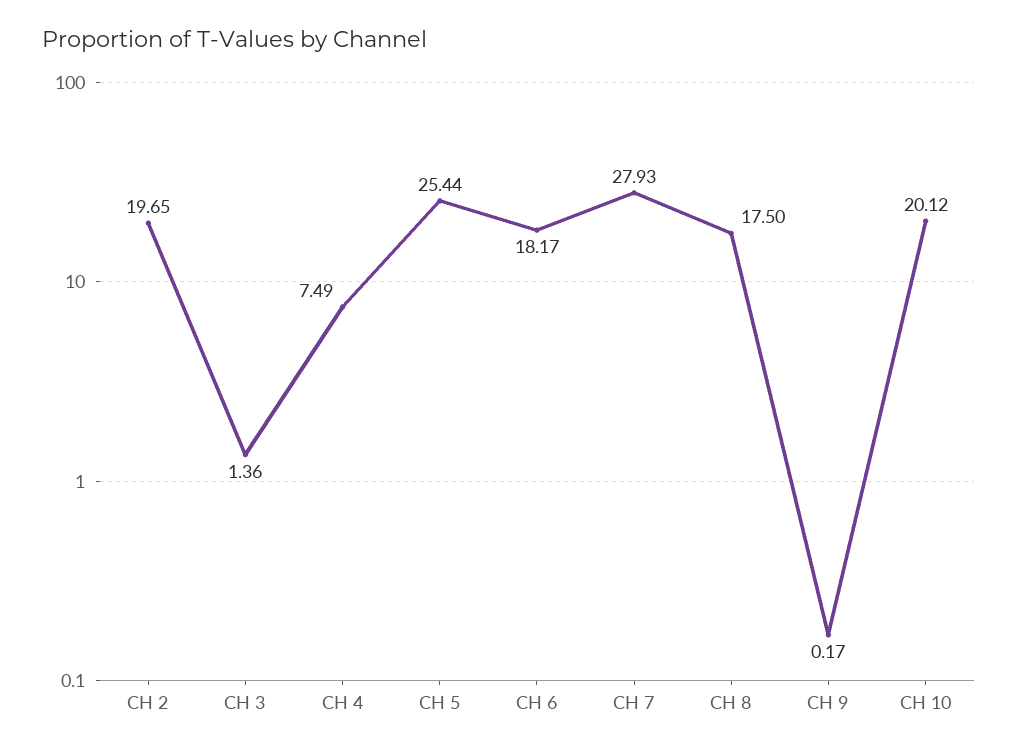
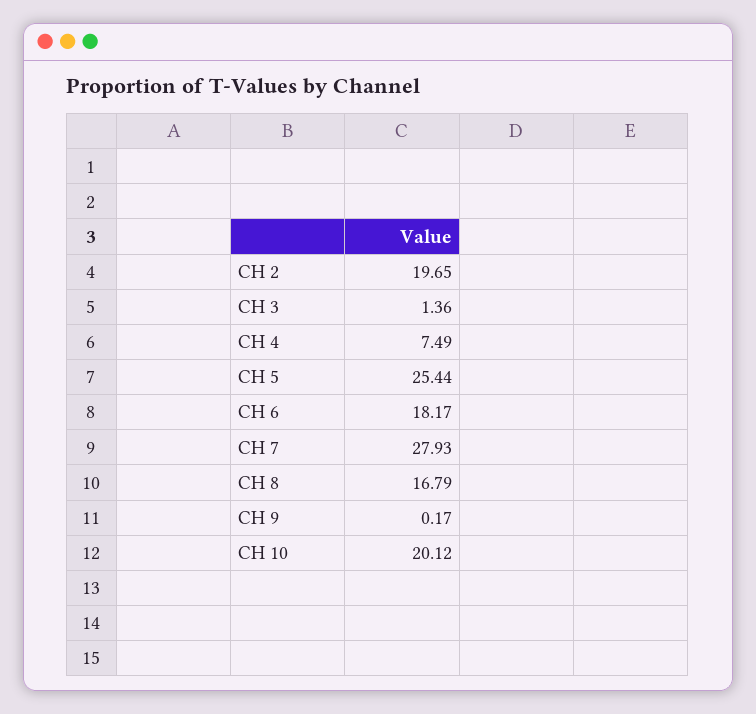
CH 8: 17.5 -> 16.79

